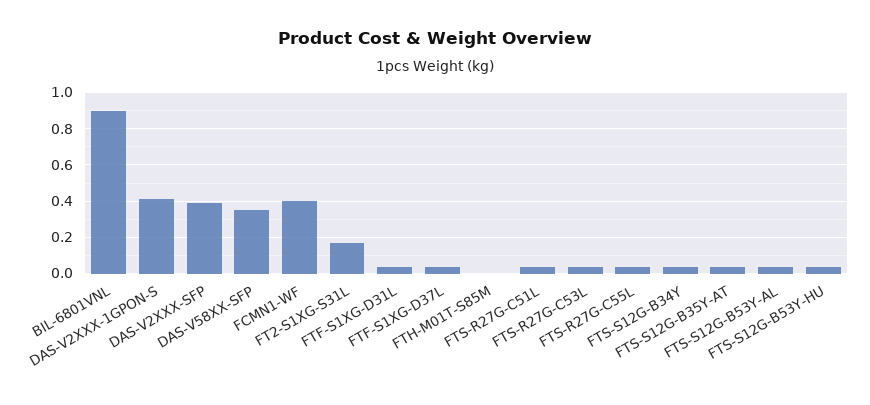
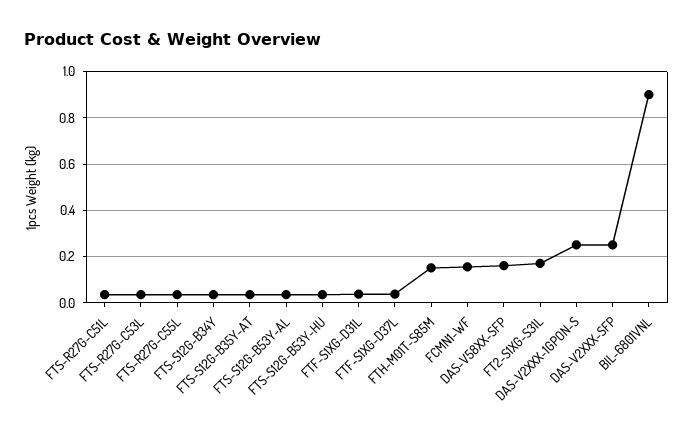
DAS-V2XXX-1GPON-S: 0.4 -> 0.25
DAS-V2XXX-SFP: 0.4 -> 0.25
DAS-V58XX-SFP: 0.35 -> 0.15
FCMN1-WF: 0.4 -> 0.15
FTH-M01T-S85M: 0 -> 0.15

